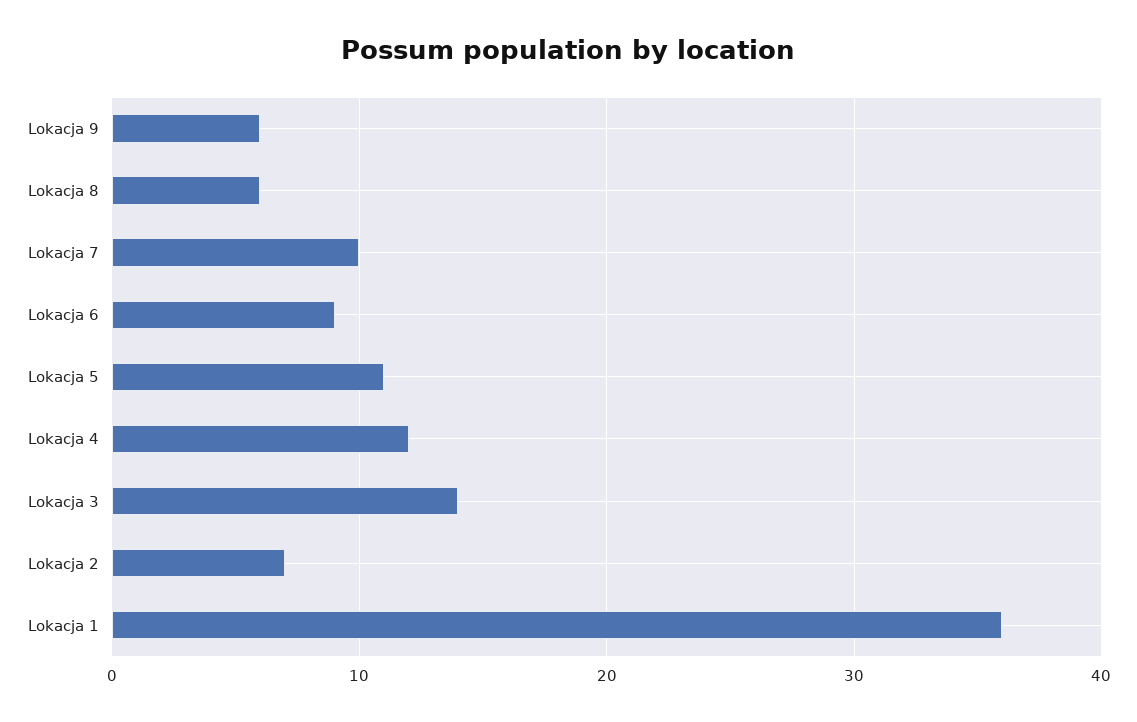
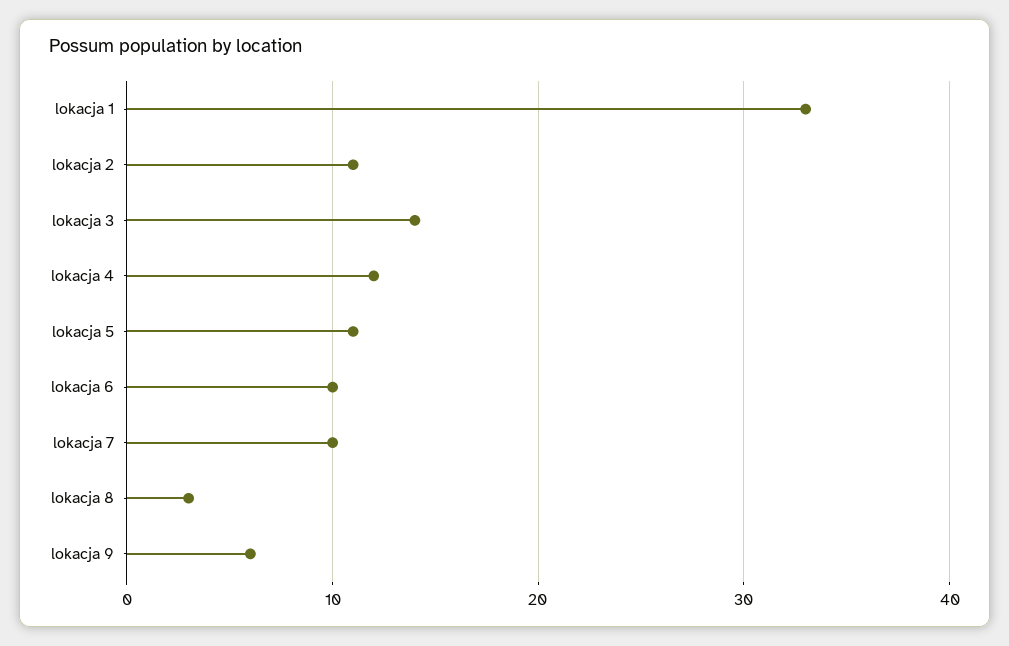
Lokacja 8: 6 -> 3
Lokacja 6: 9 -> 10
Lokacja 2: 7 -> 11
Lokacja 1: 36 -> 33

